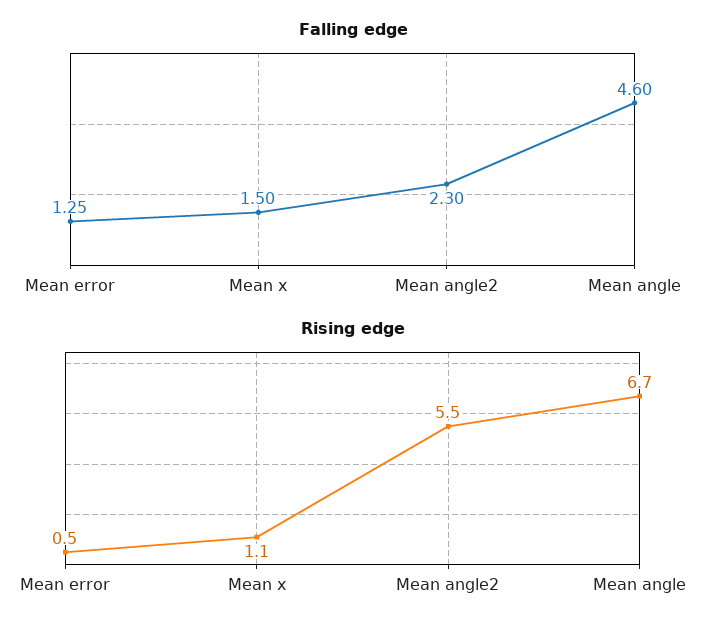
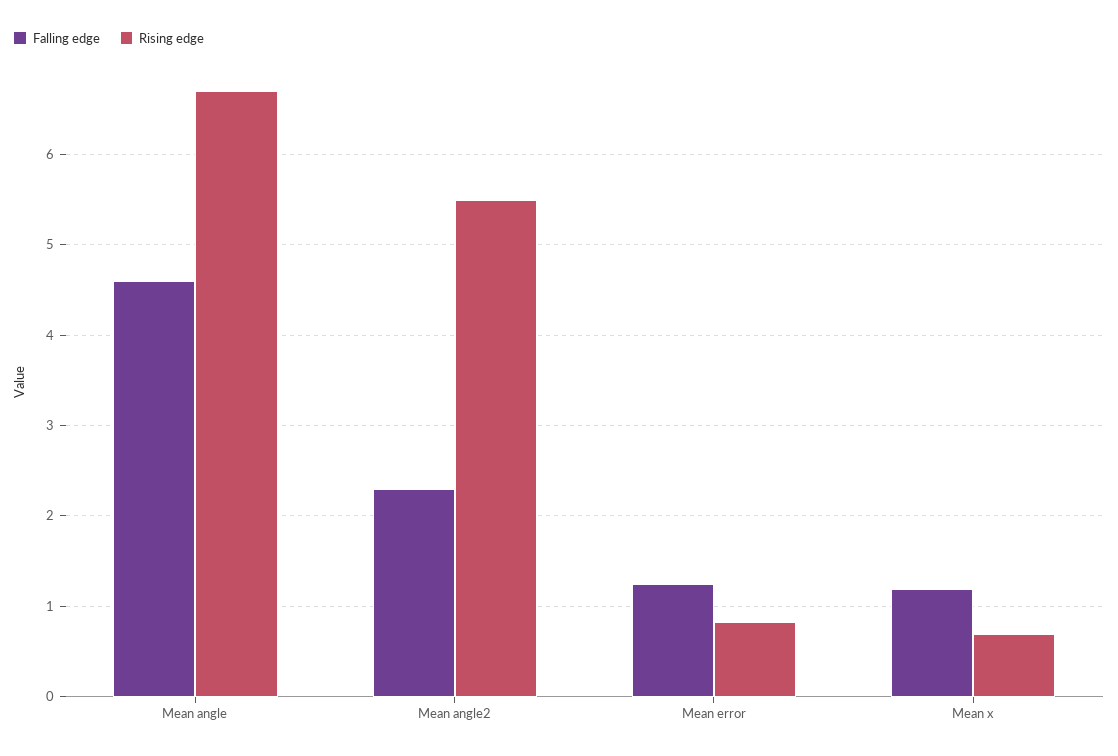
Falling edge, Mean x: 1.5 -> 1.2
Rising edge, Mean error: 0.5 -> 0.8
Rising edge, Mean x: 1.1 -> 0.7

